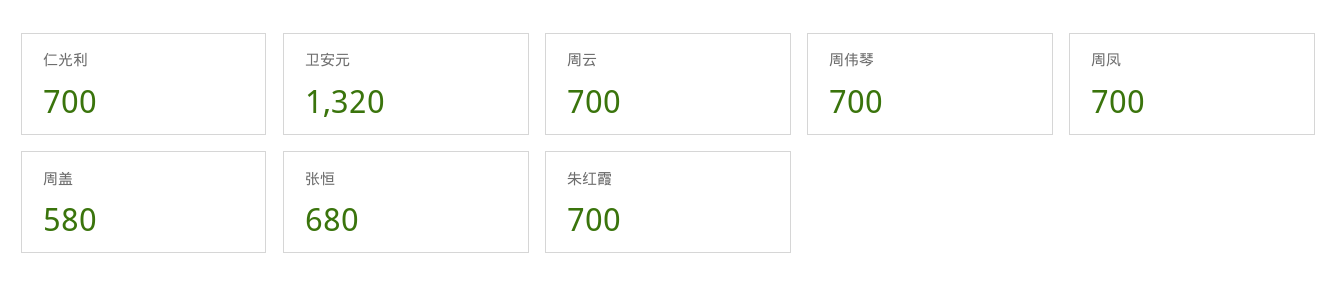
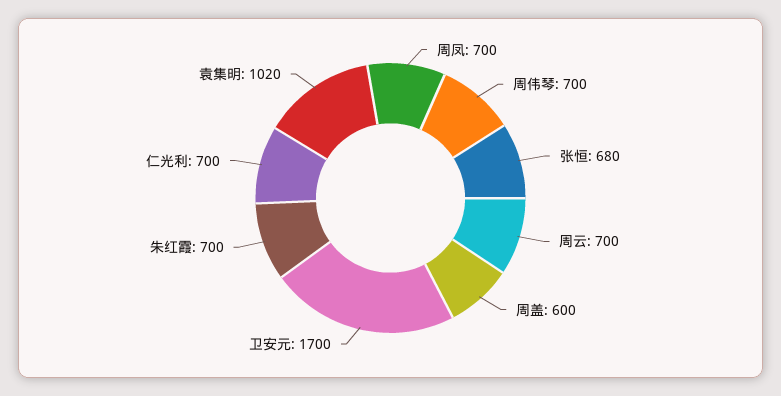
卫安元: 1320 -> 1700
周盖: 580 -> 600
袁集明: none -> 1020

